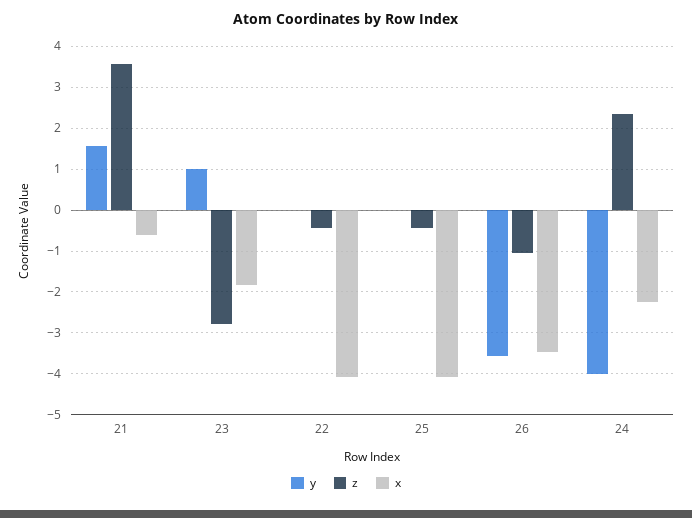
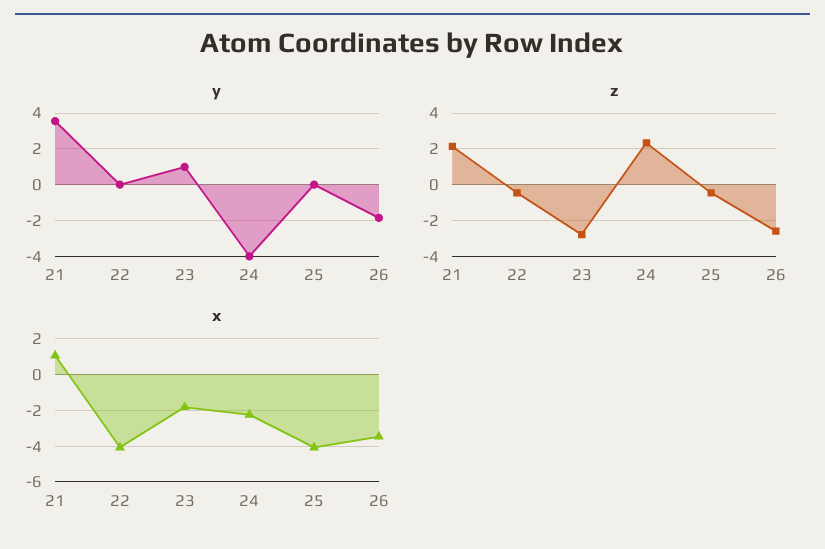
y, 21: 1.6 -> 3.5
z, 21: 3.6 -> 2
x, 21: -0.6 -> 1
y, 26: -3.6 -> -2
z, 26: -1 -> -2.5

